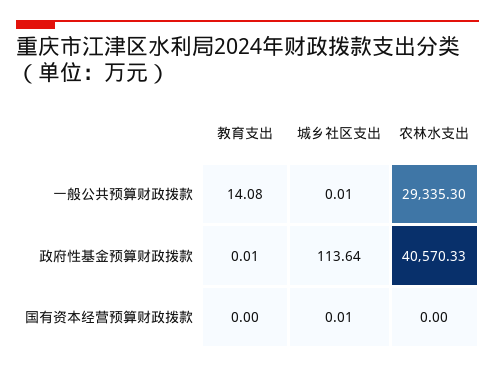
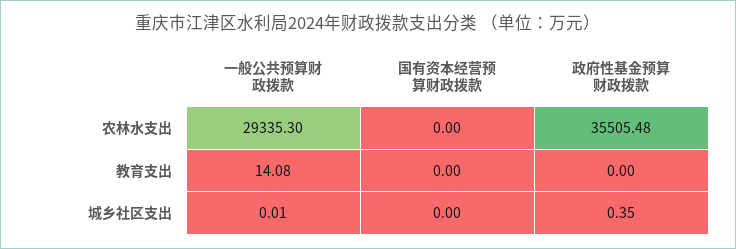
教育支出, 政府性基金预算财政拨款: 0.01 -> 0
城乡社区支出, 政府性基金预算财政拨款: 113.64 -> 0.35
农林水支出, 政府性基金预算财政拨款: 40570.33 -> 35505.48
城乡社区支出, 国有资本经营预算财政拨款: 0.01 -> 0

